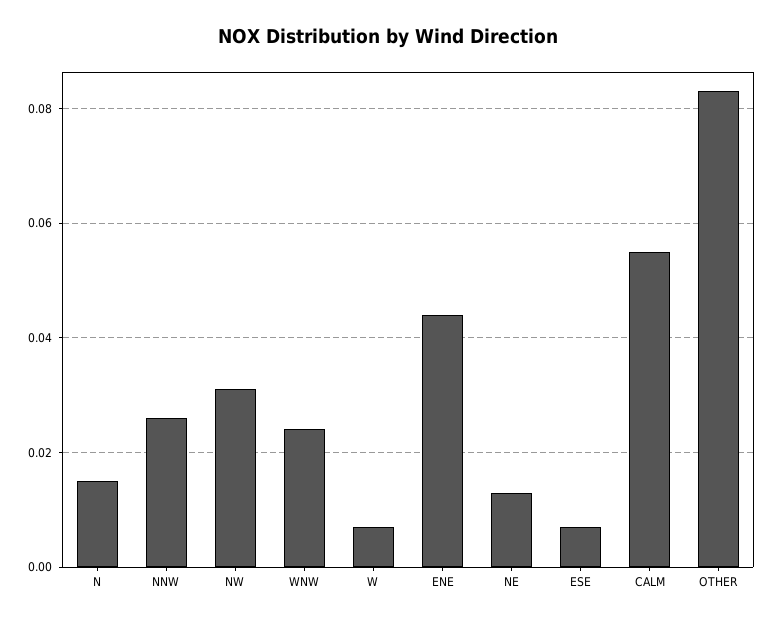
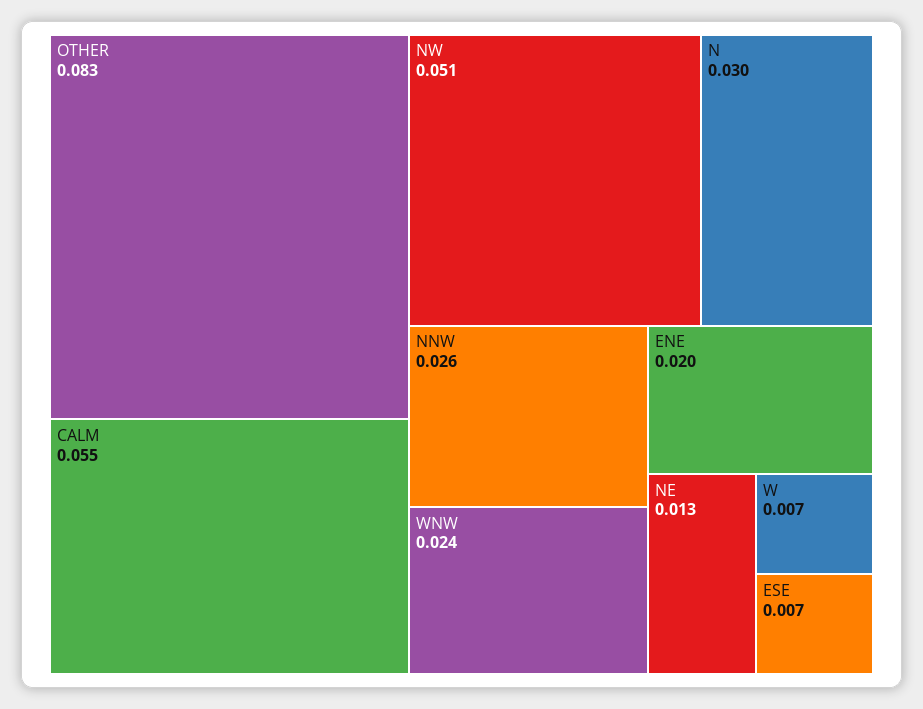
N: 0.015 -> 0.03
NW: 0.03 -> 0.051
ENE: 0.045 -> 0.02

